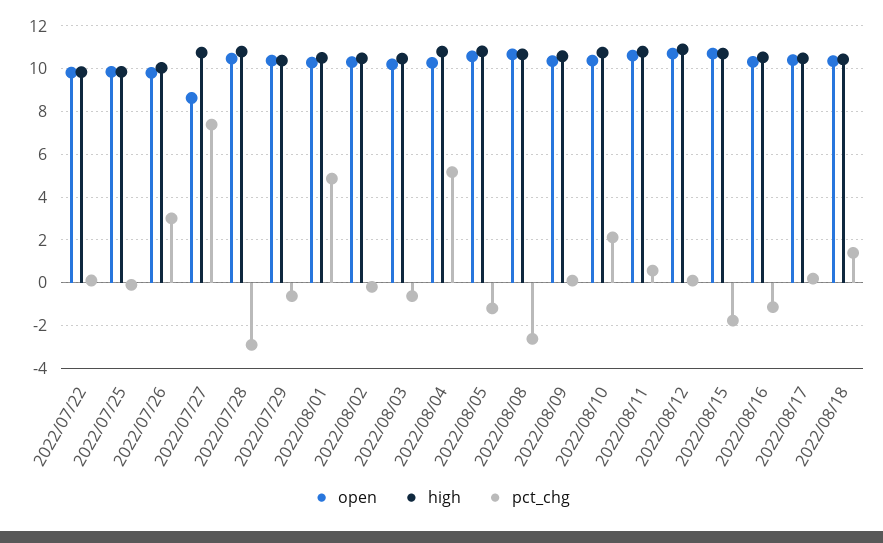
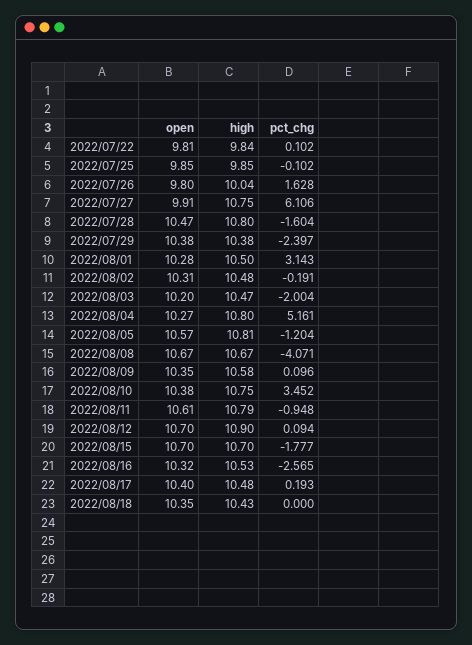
pct_chg, 2022/07/26: 3 -> 1.628
open, 2022/07/27: 8.5 -> 9.91
pct_chg, 2022/07/27: 7.5 -> 6.106
pct_chg, 2022/07/28: -3 -> -1.604
pct_chg, 2022/07/29: -0.5 -> -2.397
pct_chg, 2022/08/01: 5 -> 3.143
pct_chg, 2022/08/03: -0.5 -> -2.004
pct_chg, 2022/08/08: -2.5 -> -4.071
pct_chg, 2022/08/10: 2 -> 3.452
pct_chg, 2022/08/11: 0.5 -> -0.948
pct_chg, 2022/08/16: -1 -> -2.565
pct_chg, 2022/08/18: 1.5 -> 0

